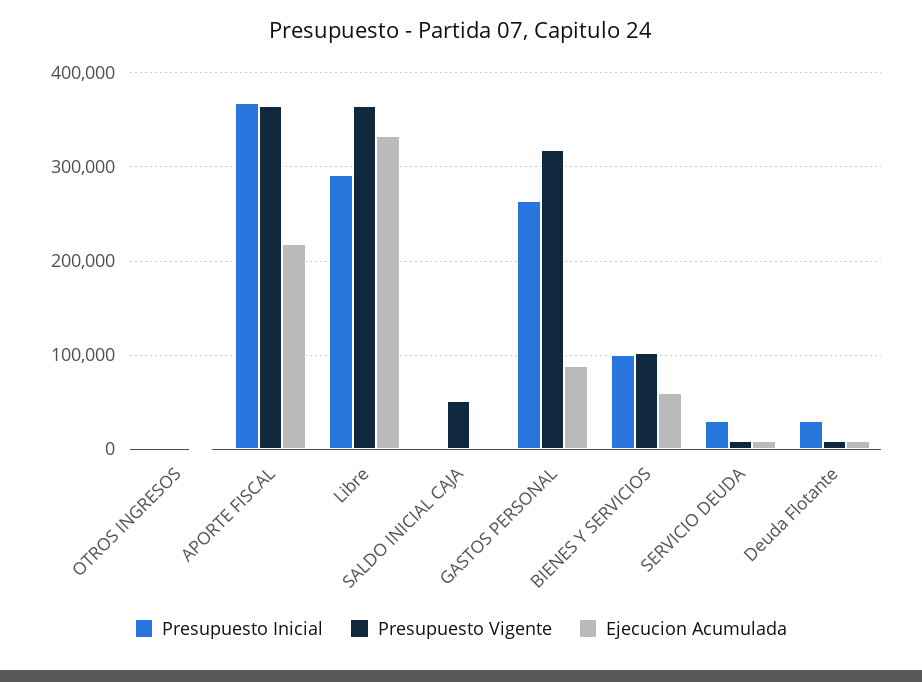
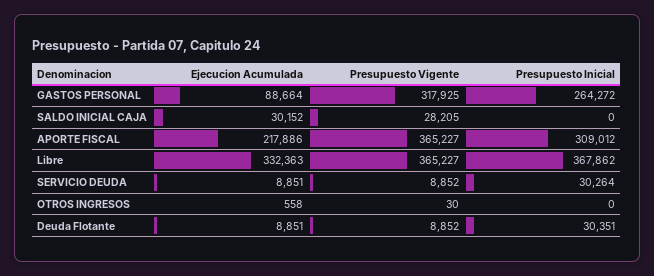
Presupuesto Inicial, APORTE FISCAL: 370000 -> 309012
Presupuesto Inicial, Libre: 290000 -> 367862
Presupuesto Vigente, SALDO INICIAL CAJA: 50000 -> 28205
Ejecucion Acumulada, SALDO INICIAL CAJA: 0 -> 30152
Presupuesto Inicial, BIENES Y SERVICIOS: 100000 -> none
Presupuesto Vigente, BIENES Y SERVICIOS: 100000 -> none
Ejecucion Acumulada, BIENES Y SERVICIOS: 60000 -> none

